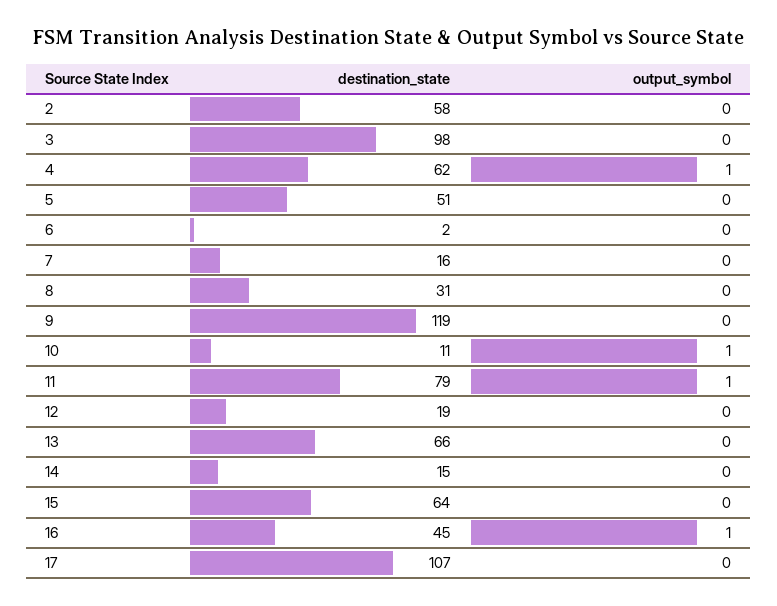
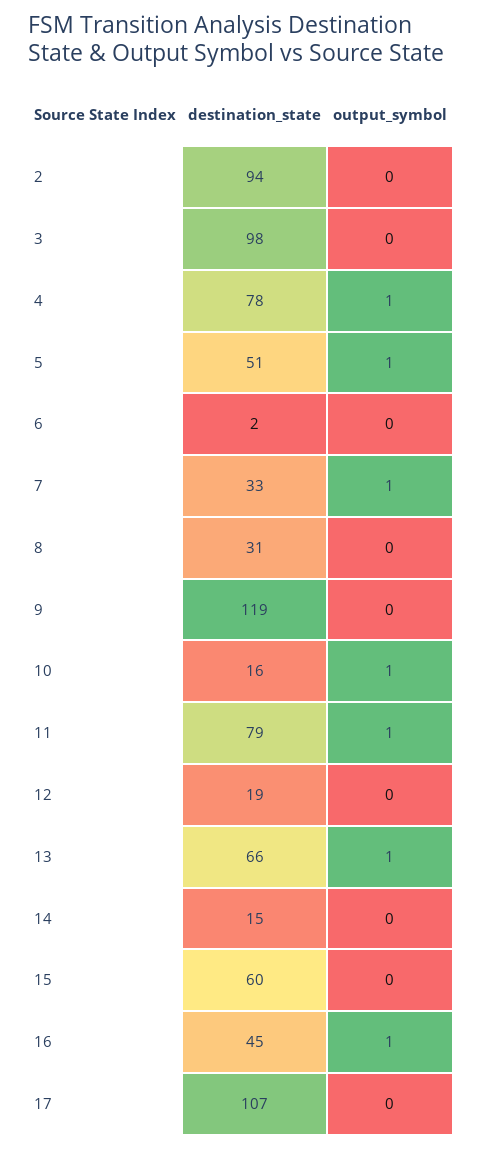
destination_state, 2: 58 -> 94
destination_state, 4: 62 -> 78
output_symbol, 5: 0 -> 1
destination_state, 7: 16 -> 33
output_symbol, 7: 0 -> 1
destination_state, 10: 11 -> 16
output_symbol, 13: 0 -> 1
destination_state, 15: 64 -> 60

